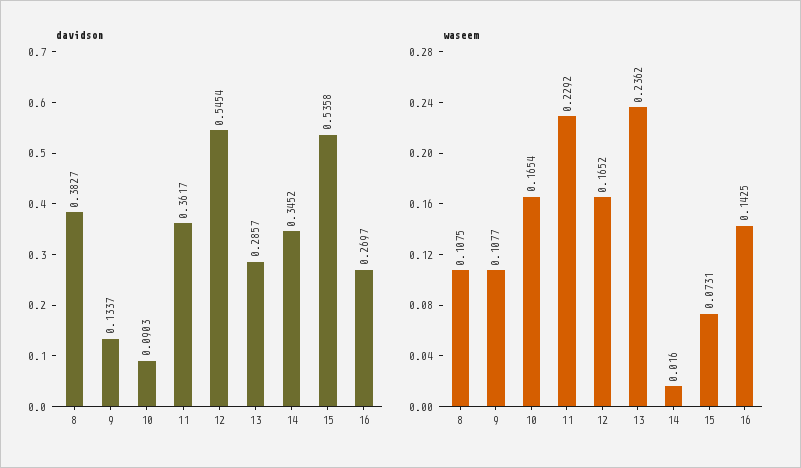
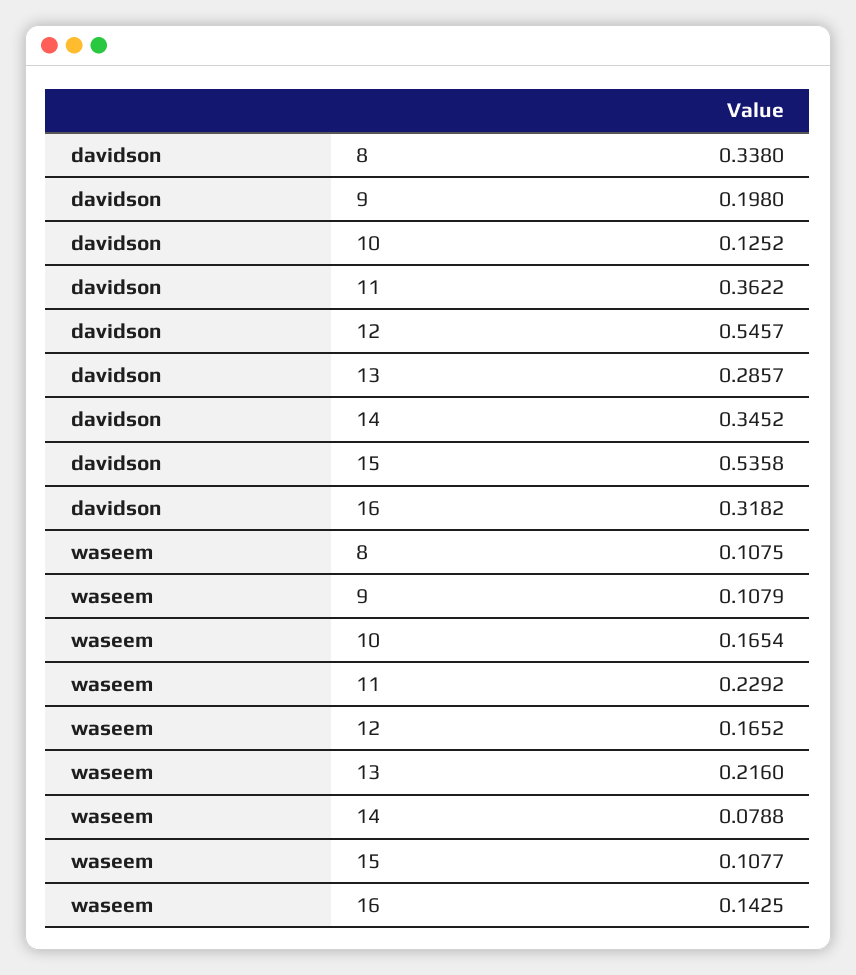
davidson, 8: 0.3827 -> 0.338
davidson, 9: 0.1337 -> 0.198
davidson, 10: 0.0903 -> 0.1252
davidson, 11: 0.3617 -> 0.3622
davidson, 12: 0.5454 -> 0.5457
davidson, 16: 0.2697 -> 0.3182
waseem, 9: 0.1077 -> 0.1079
waseem, 13: 0.2362 -> 0.216
waseem, 14: 0.016 -> 0.0788
waseem, 15: 0.0731 -> 0.1077

